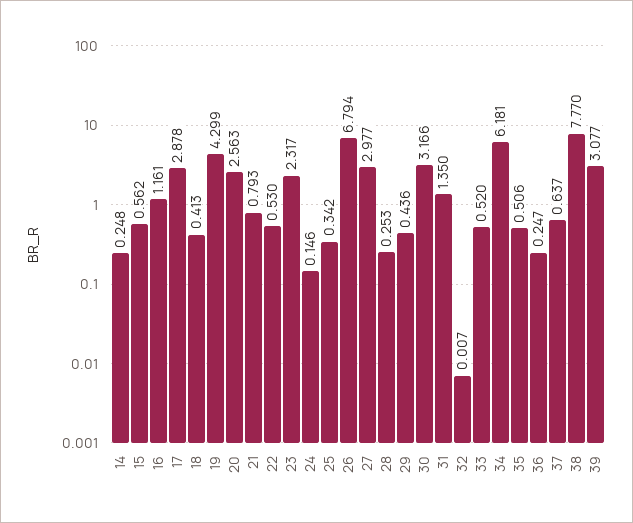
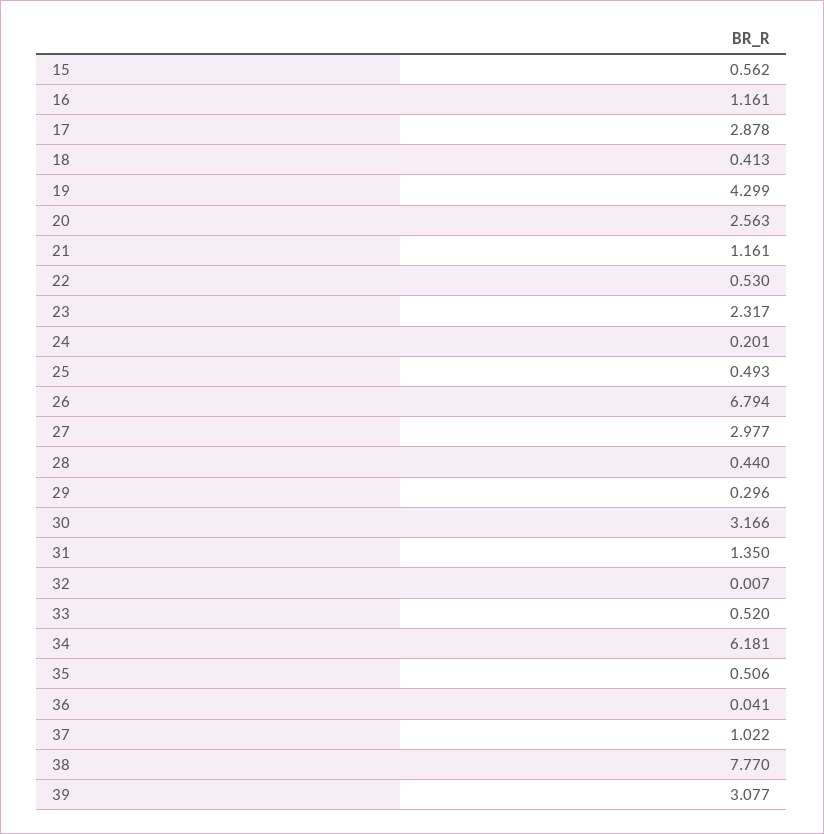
14: 0.248 -> none
21: 0.793 -> 1.161
24: 0.146 -> 0.201
25: 0.342 -> 0.493
28: 0.253 -> 0.44
29: 0.436 -> 0.296
36: 0.247 -> 0.041
37: 0.637 -> 1.022

